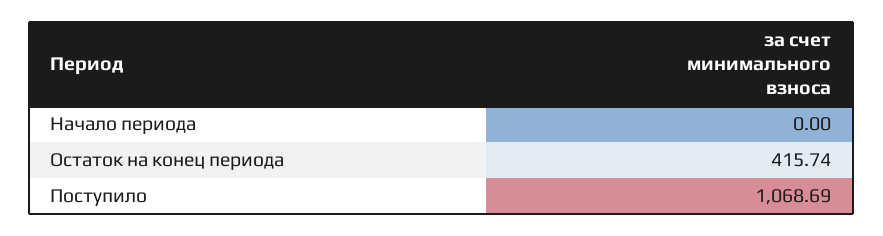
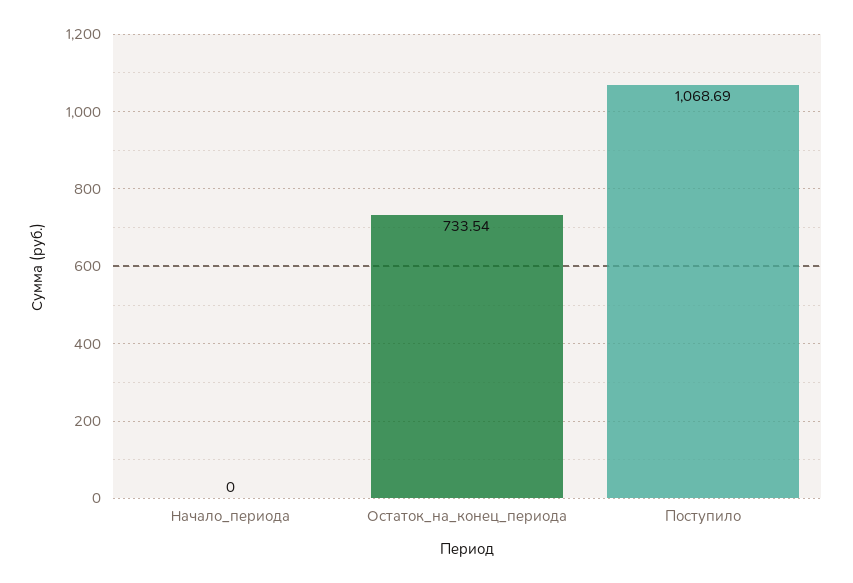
Остаток на конец периода: 415.74 -> 733.54

